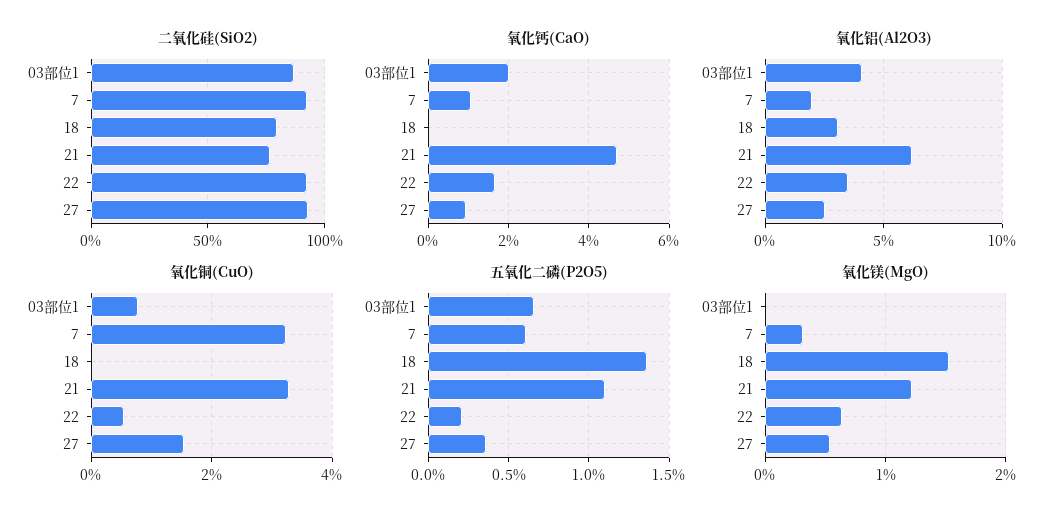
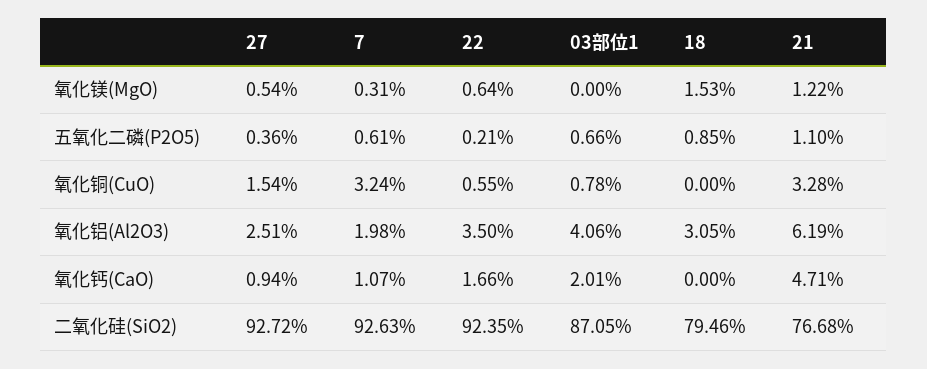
五氧化二磷(P2O5), 18: 1.35 -> 0.85

